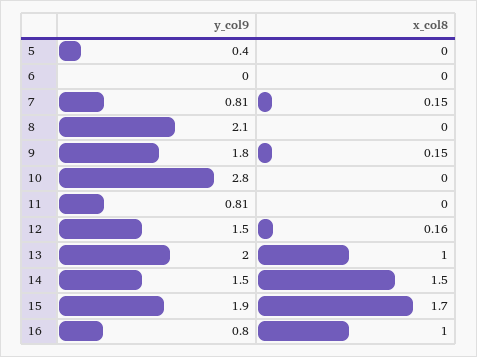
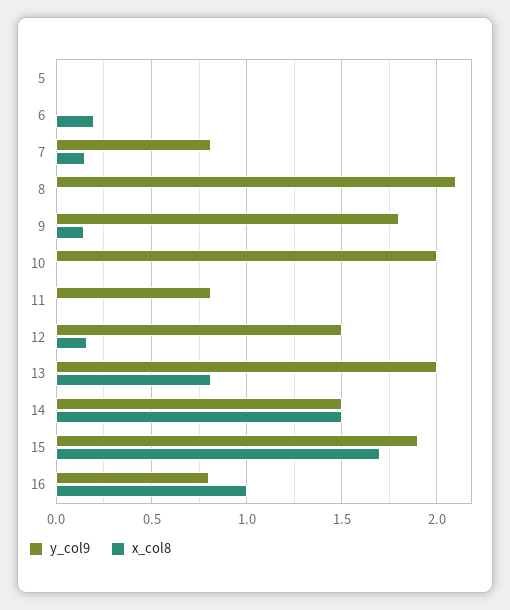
y_col9, 5: 0.4 -> 0
x_col8, 6: 0 -> 0.2
y_col9, 10: 2.8 -> 2
x_col8, 13: 1 -> 0.8

